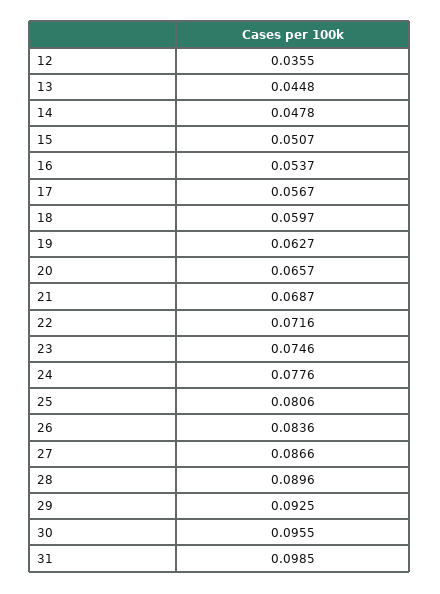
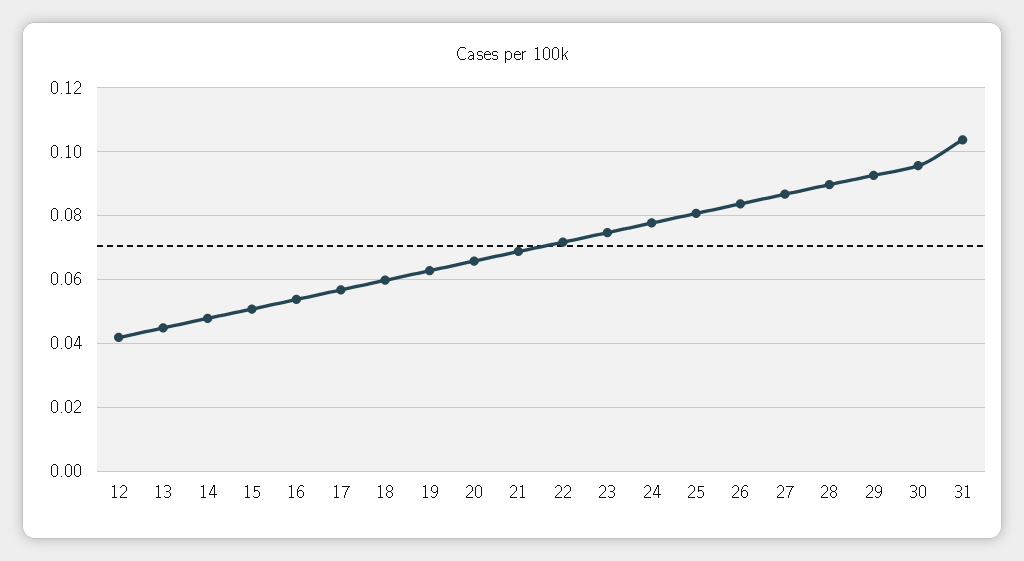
12: 0.0355 -> 0.042
31: 0.0985 -> 0.104

